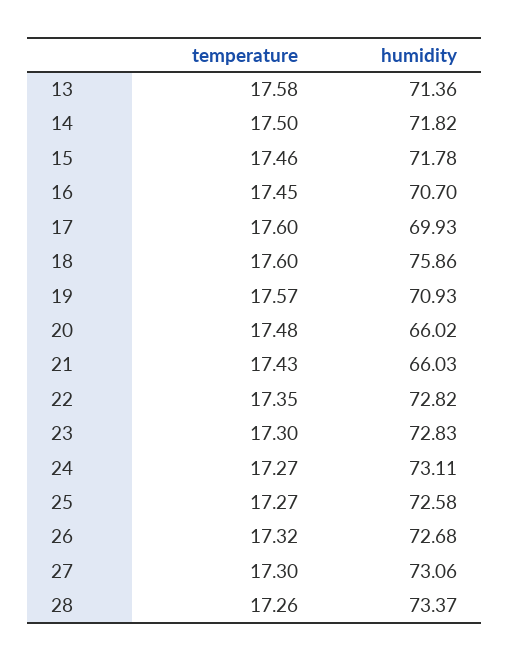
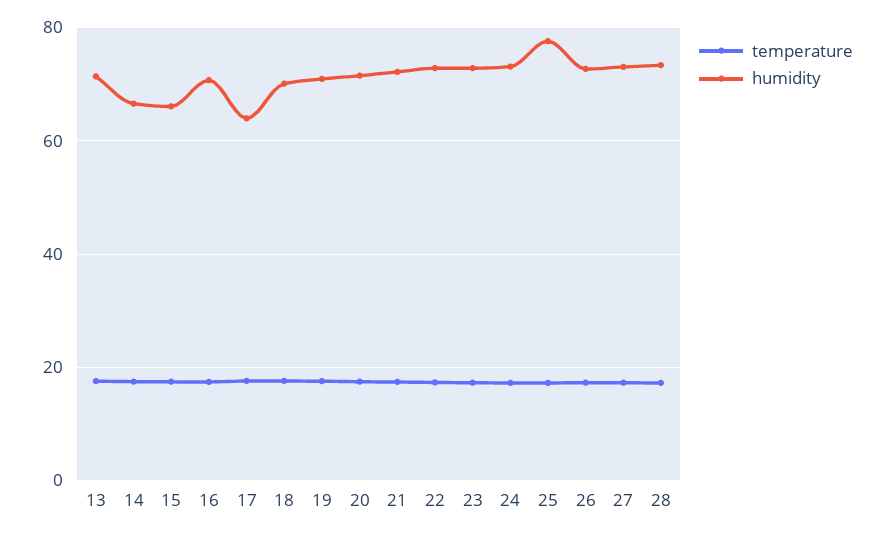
humidity, 14: 71.82 -> 66
humidity, 15: 71.78 -> 66
humidity, 17: 69.93 -> 64
humidity, 18: 75.86 -> 70
humidity, 20: 66.02 -> 72
humidity, 21: 66.03 -> 72
humidity, 25: 72.58 -> 78

